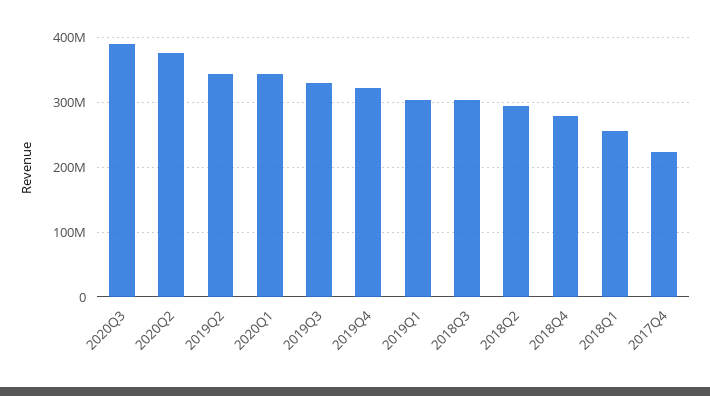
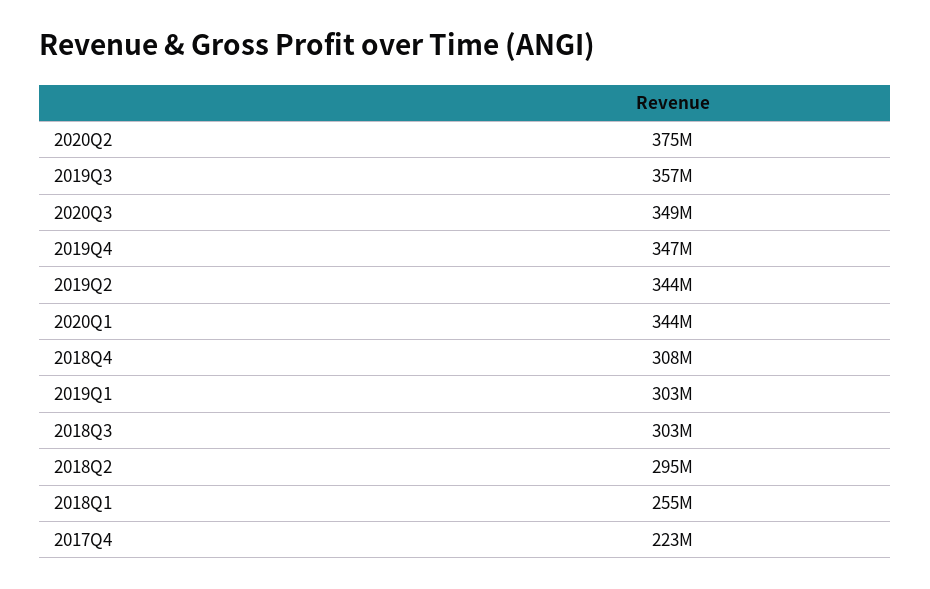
2020Q3: 390000000 -> 349000000
2019Q3: 330000000 -> 357000000
2019Q4: 320000000 -> 347000000
2018Q4: 280000000 -> 308000000

